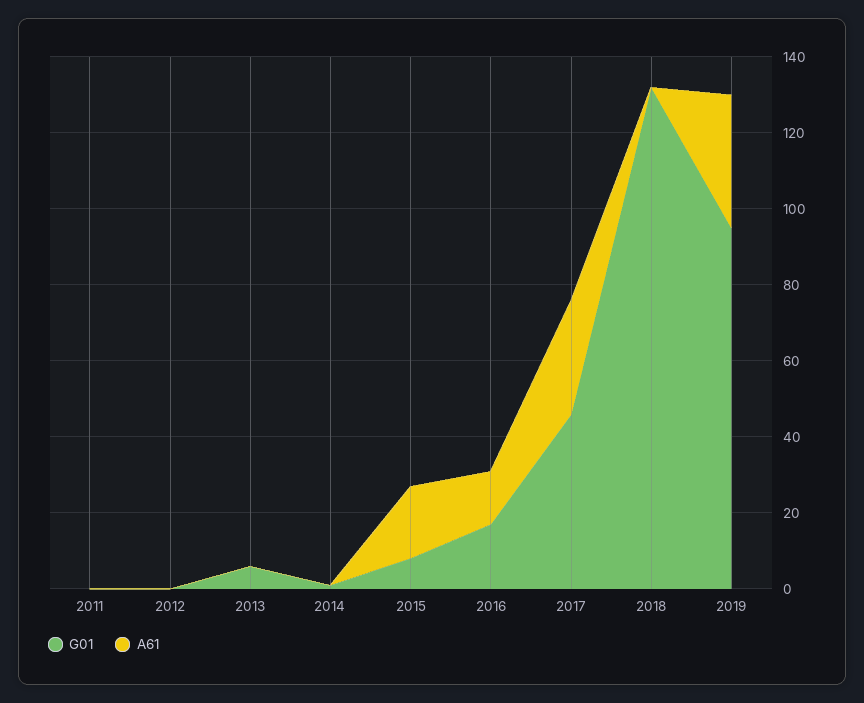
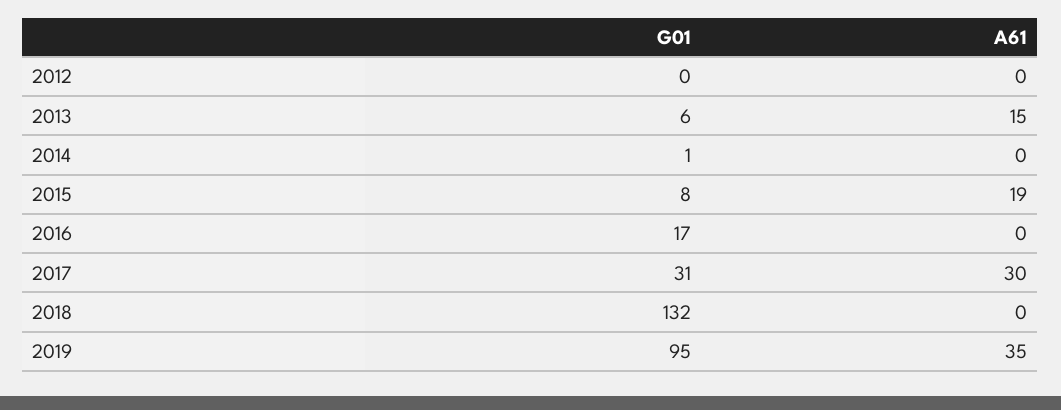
G01, 2011: 0 -> none
A61, 2011: 0 -> none
A61, 2013: 0 -> 15
A61, 2016: 15 -> 0
G01, 2017: 45 -> 31

